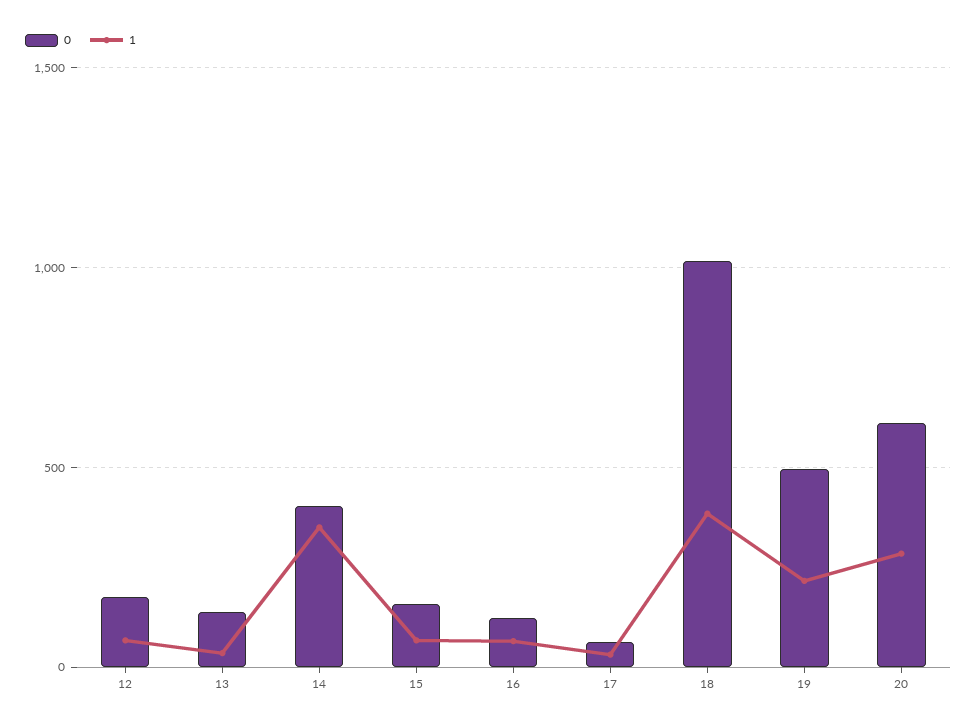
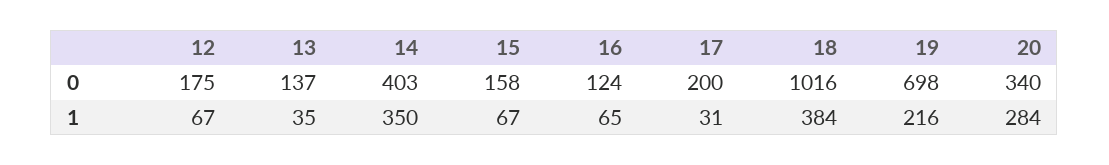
0, 17: 50 -> 200
0, 19: 500 -> 698
0, 20: 600 -> 340

